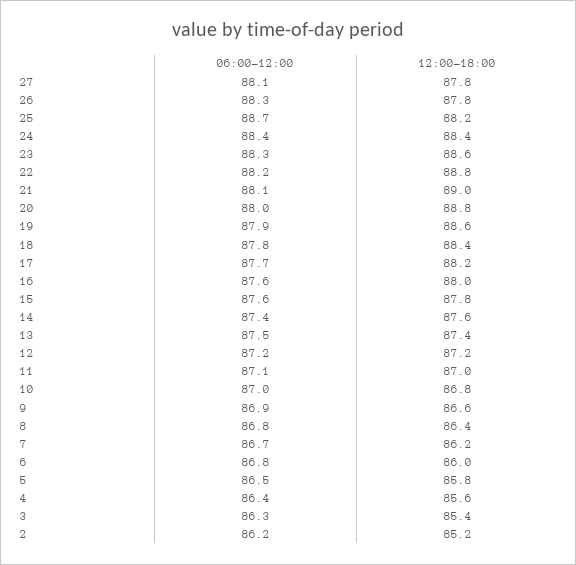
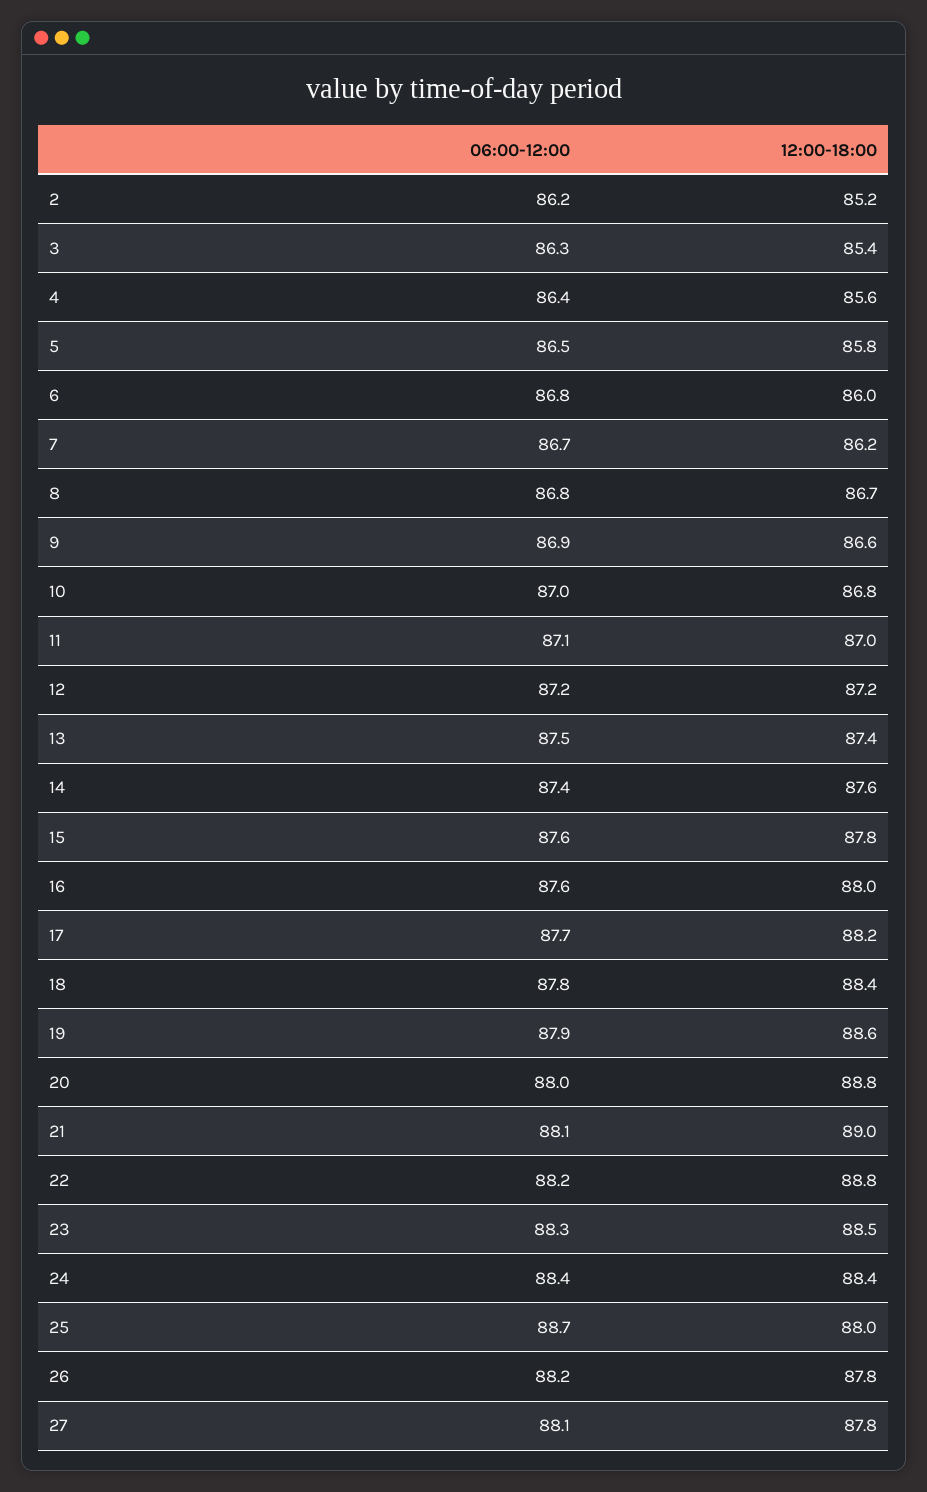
06:00-12:00, 26: 88.3 -> 88.2
12:00-18:00, 25: 88.2 -> 88
12:00-18:00, 23: 88.6 -> 88.5
12:00-18:00, 8: 86.4 -> 86.7

